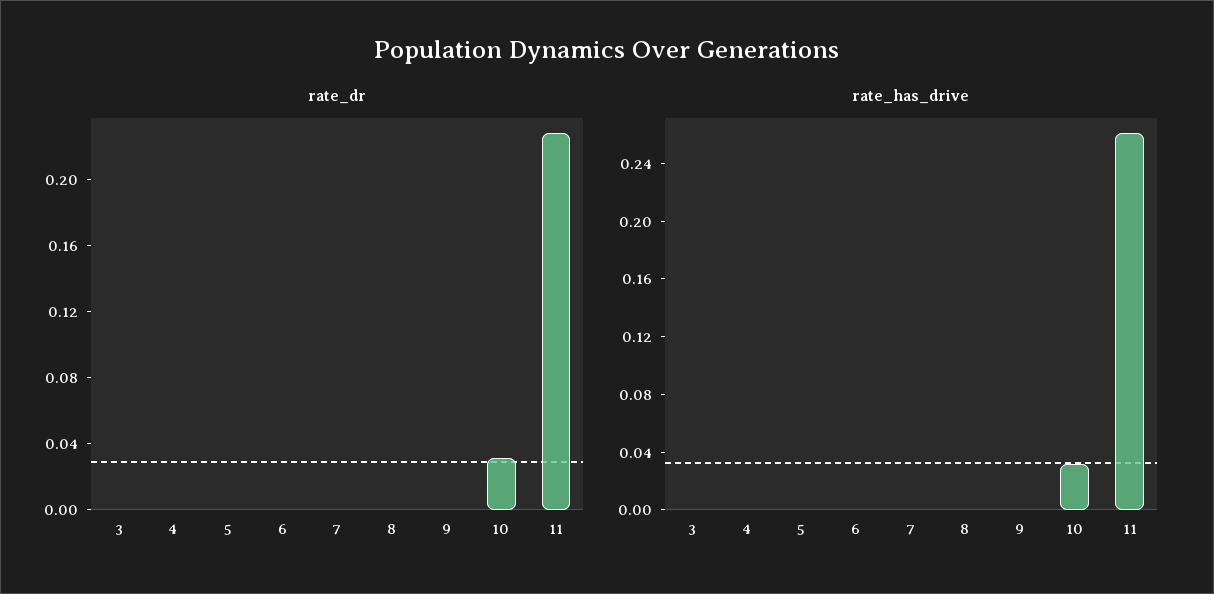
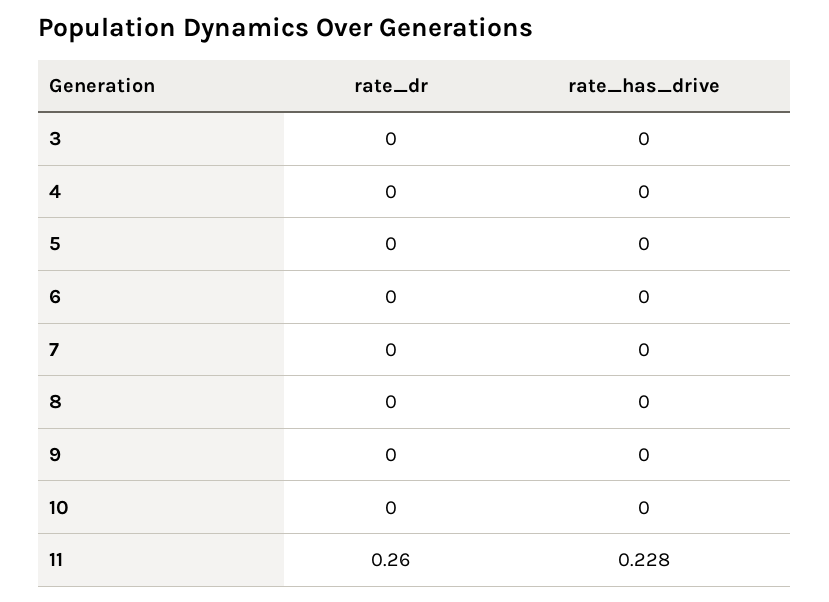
rate_dr, 10: 0.03 -> 0
rate_dr, 11: 0.23 -> 0.26
rate_has_drive, 10: 0.03 -> 0
rate_has_drive, 11: 0.26 -> 0.228

